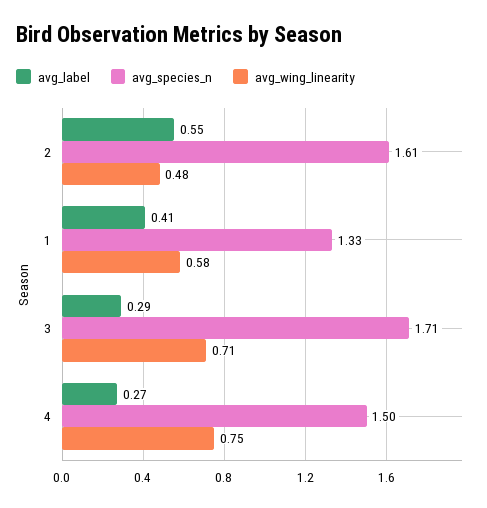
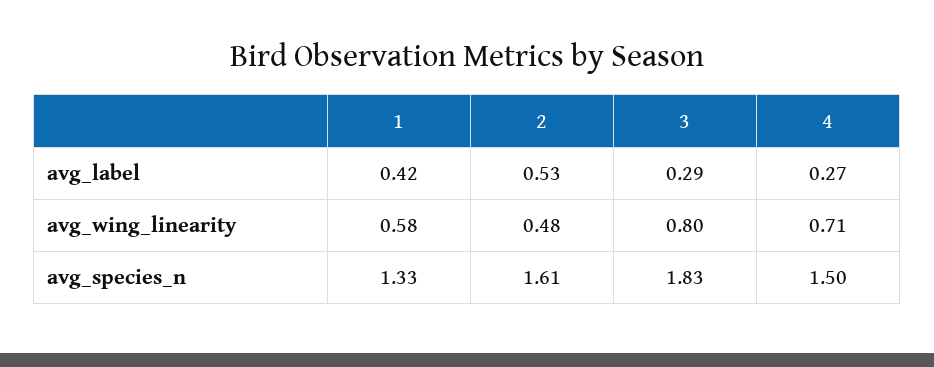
avg_label, 2: 0.55 -> 0.53
avg_label, 1: 0.41 -> 0.42
avg_species_n, 3: 1.71 -> 1.83
avg_wing_linearity, 3: 0.71 -> 0.8
avg_wing_linearity, 4: 0.75 -> 0.71

